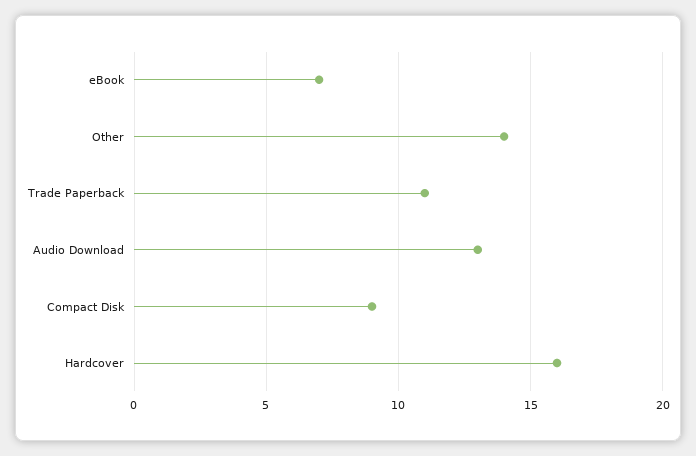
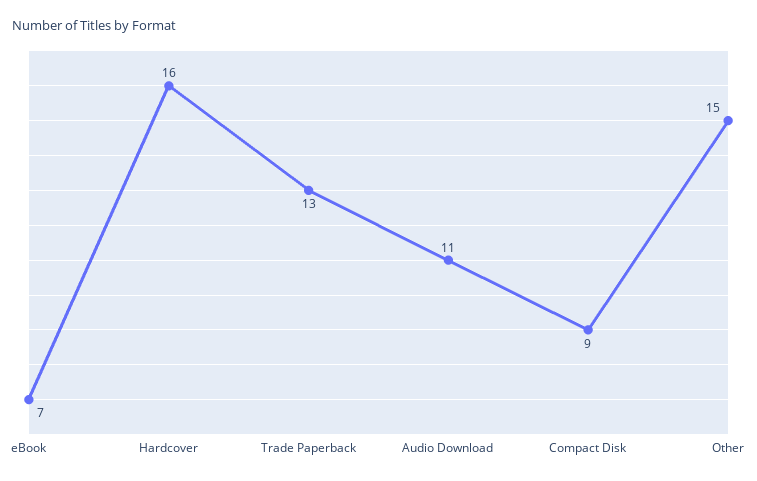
Other: 14 -> 15
Trade Paperback: 11 -> 13
Audio Download: 13 -> 11

